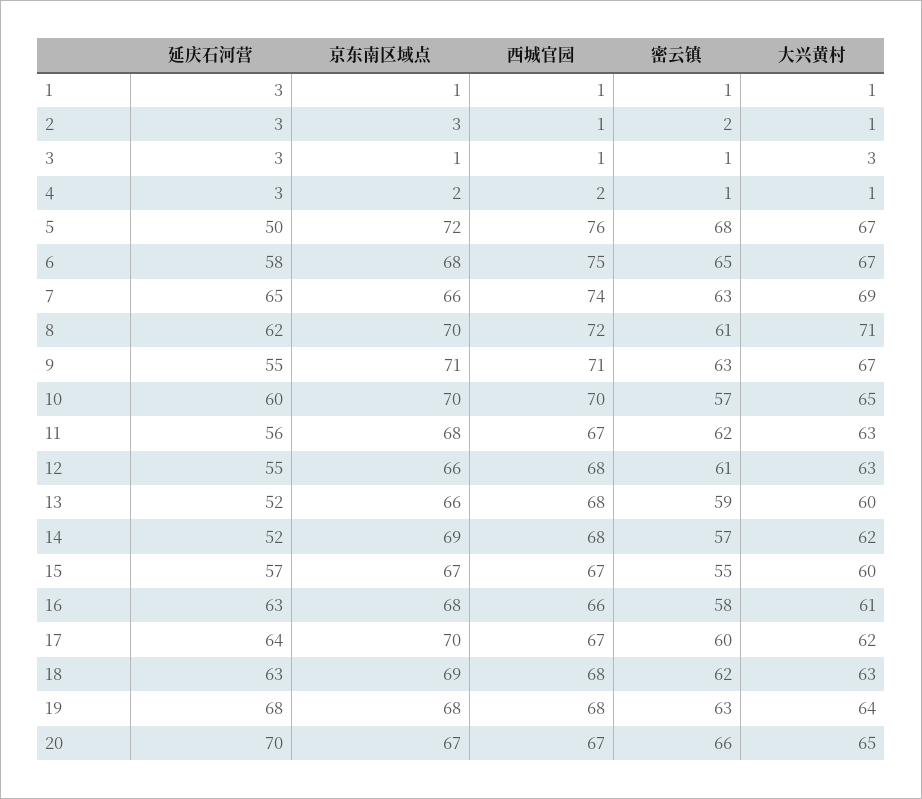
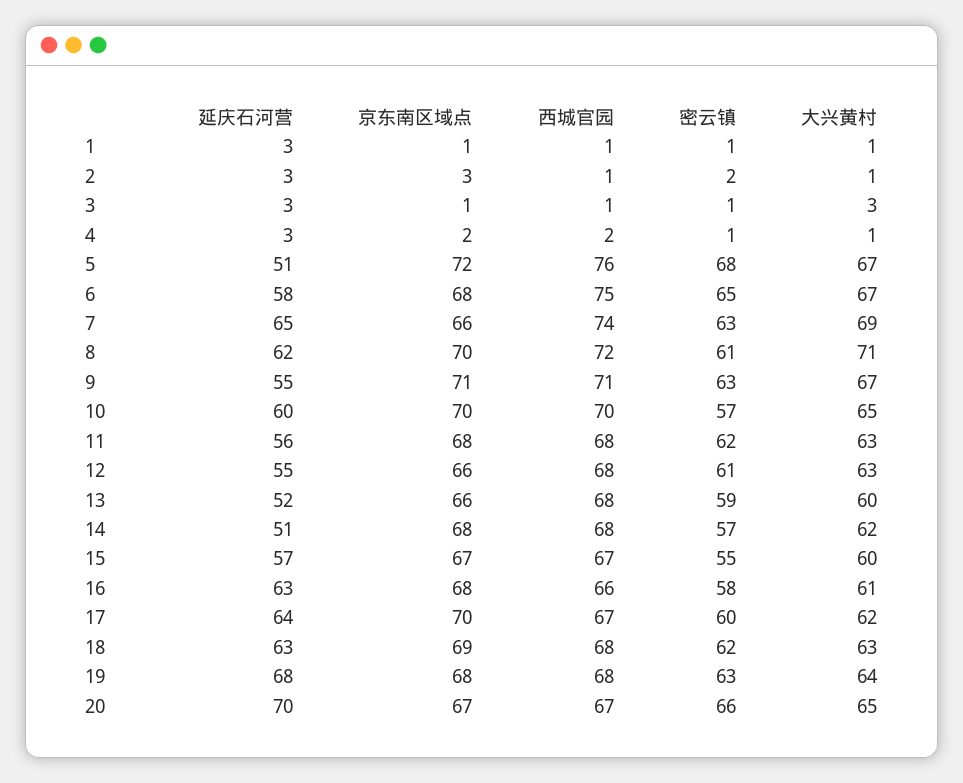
延庆石河营, 5: 50 -> 51
西城官园, 11: 67 -> 68
延庆石河营, 14: 52 -> 51
京东南区域点, 14: 69 -> 68

